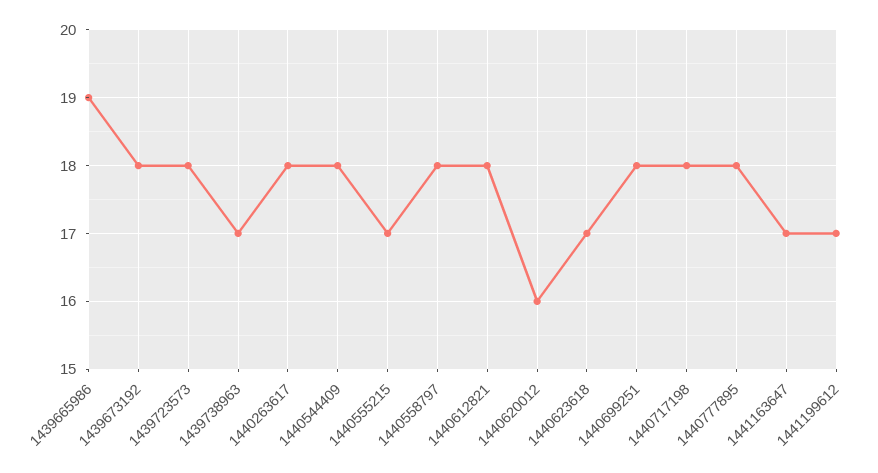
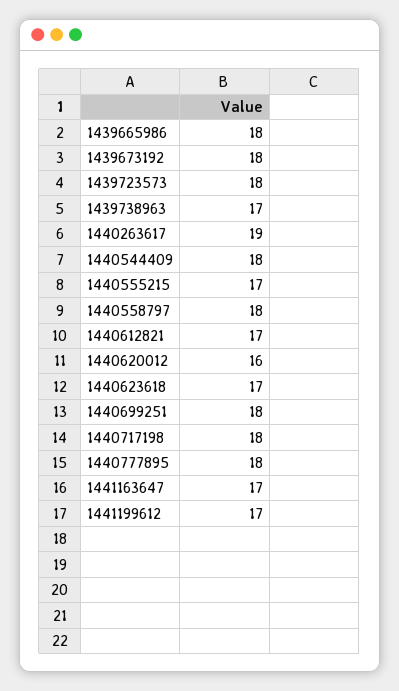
1439665986: 19 -> 18
1440263617: 18 -> 19
1440612821: 18 -> 17

